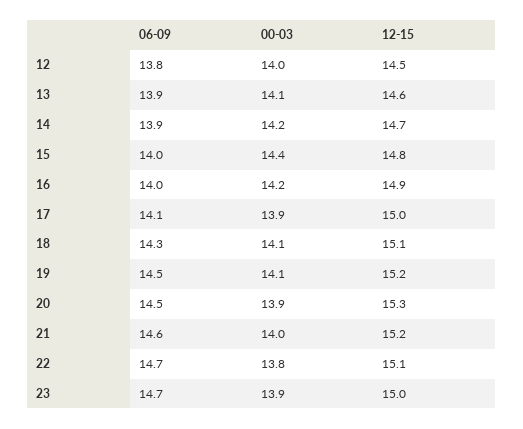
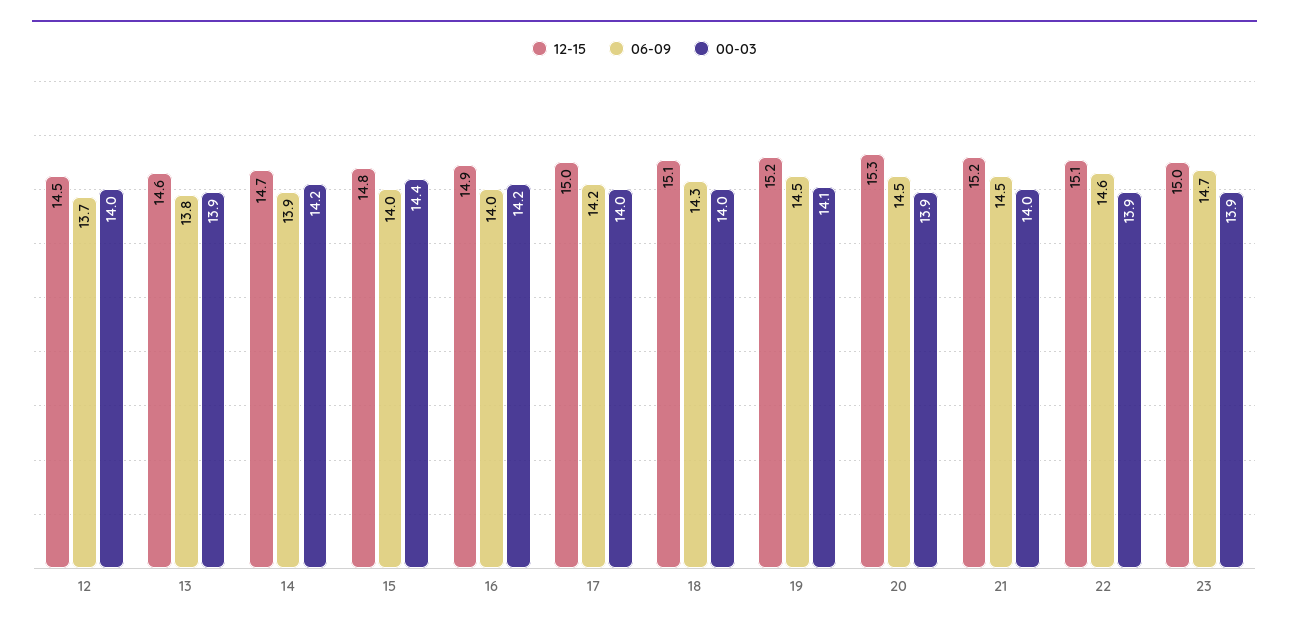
06-09, 12: 13.8 -> 13.7
06-09, 13: 13.9 -> 13.8
00-03, 13: 14.1 -> 13.9
06-09, 17: 14.1 -> 14.2
00-03, 17: 13.9 -> 14
00-03, 18: 14.1 -> 14
06-09, 21: 14.6 -> 14.5
06-09, 22: 14.7 -> 14.6
00-03, 22: 13.8 -> 13.9

